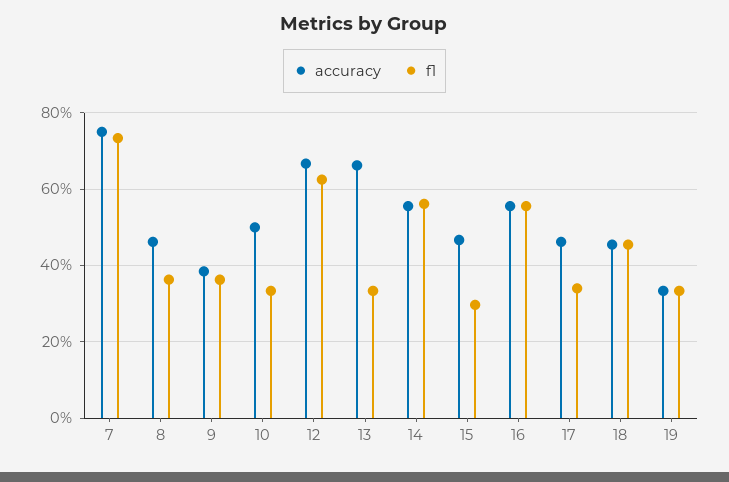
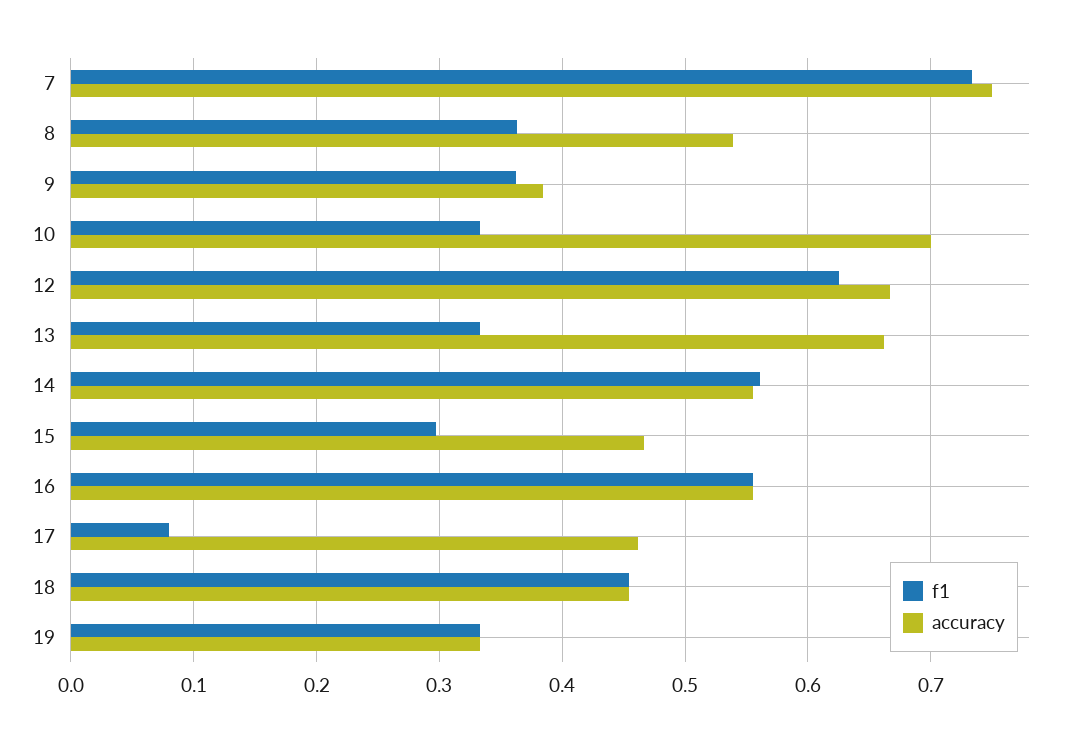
accuracy, 8: 0.46 -> 0.54
accuracy, 10: 0.5 -> 0.7
f1, 17: 0.34 -> 0.08

